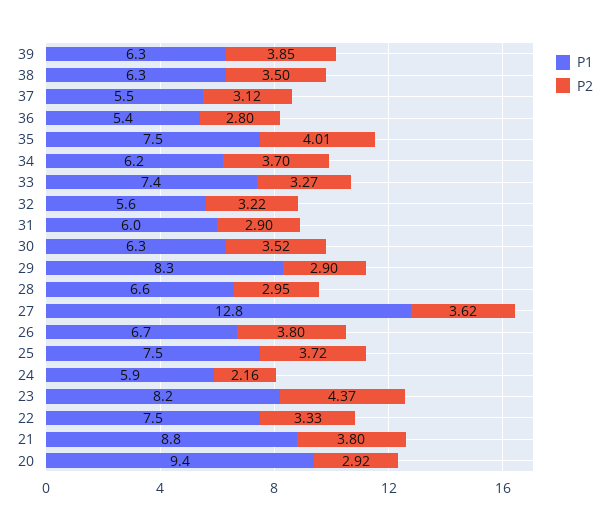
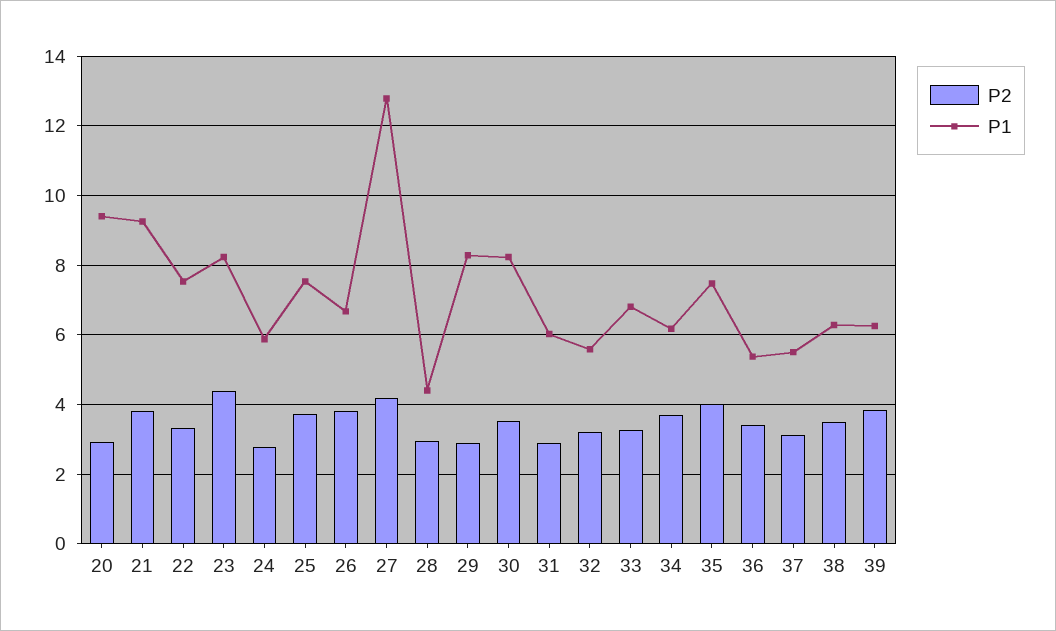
P2, 36: 2.8 -> 3.4
P1, 33: 7.4 -> 6.8
P1, 30: 6.3 -> 8.2
P1, 28: 6.6 -> 4.4
P2, 27: 3.62 -> 4.2
P2, 24: 2.16 -> 2.8
P1, 21: 8.8 -> 9.2

